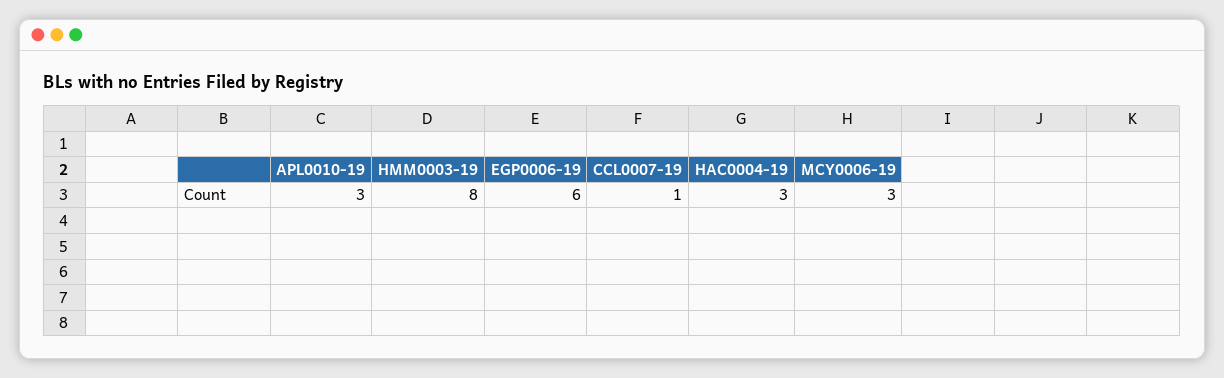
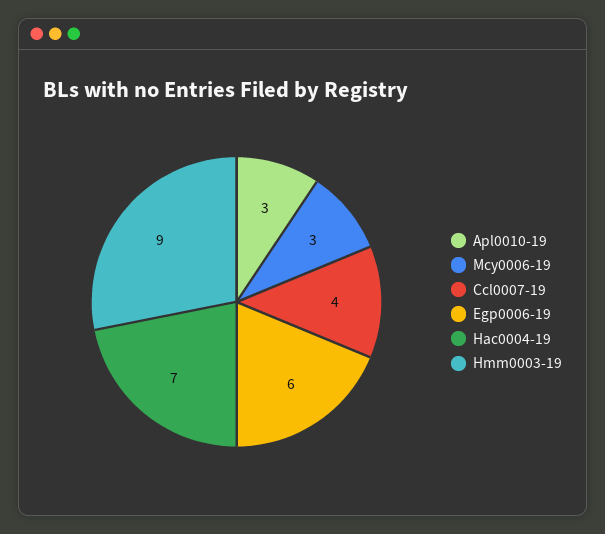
HMM0003-19: 8 -> 9
CCL0007-19: 1 -> 4
HAC0004-19: 3 -> 7

